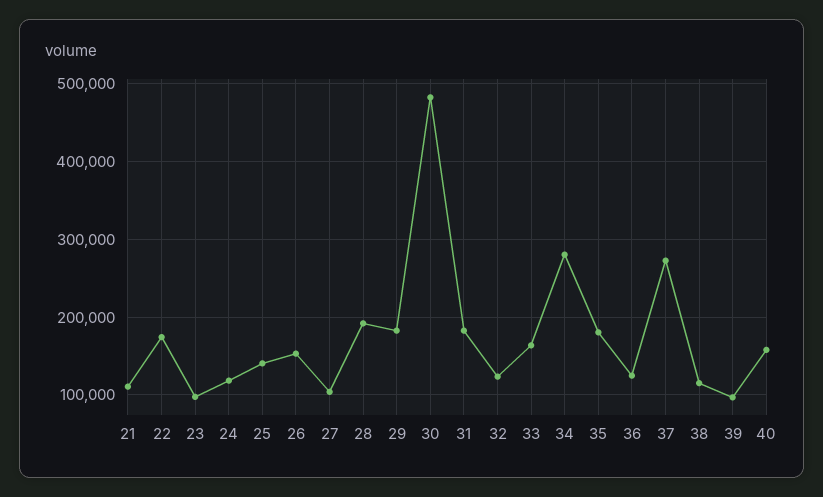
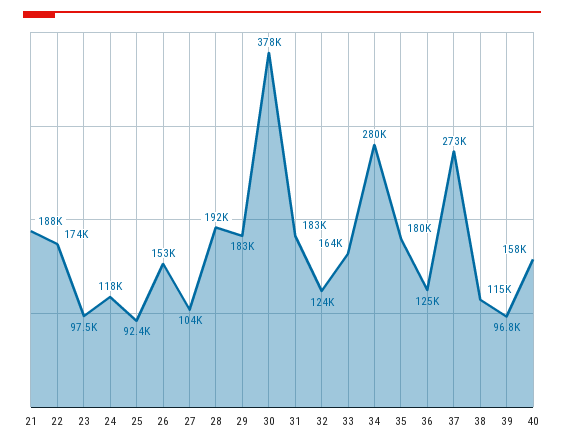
21: 110000 -> 188000
25: 140000 -> 92400
30: 480000 -> 378000

